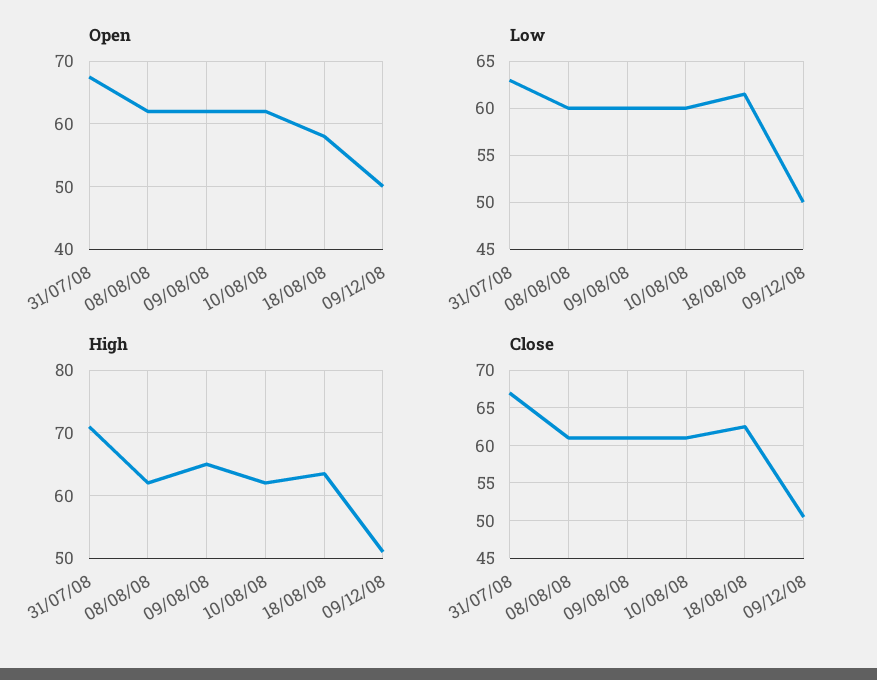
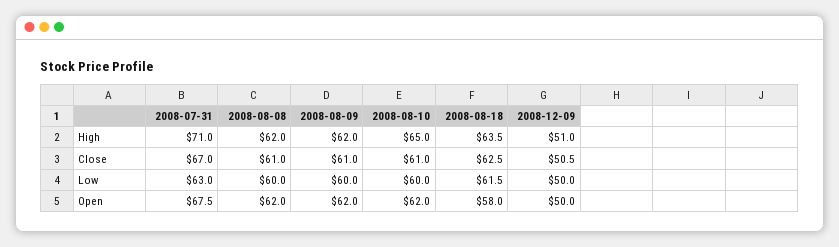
High, 09/08/08: 65 -> 62
High, 10/08/08: 62 -> 65

